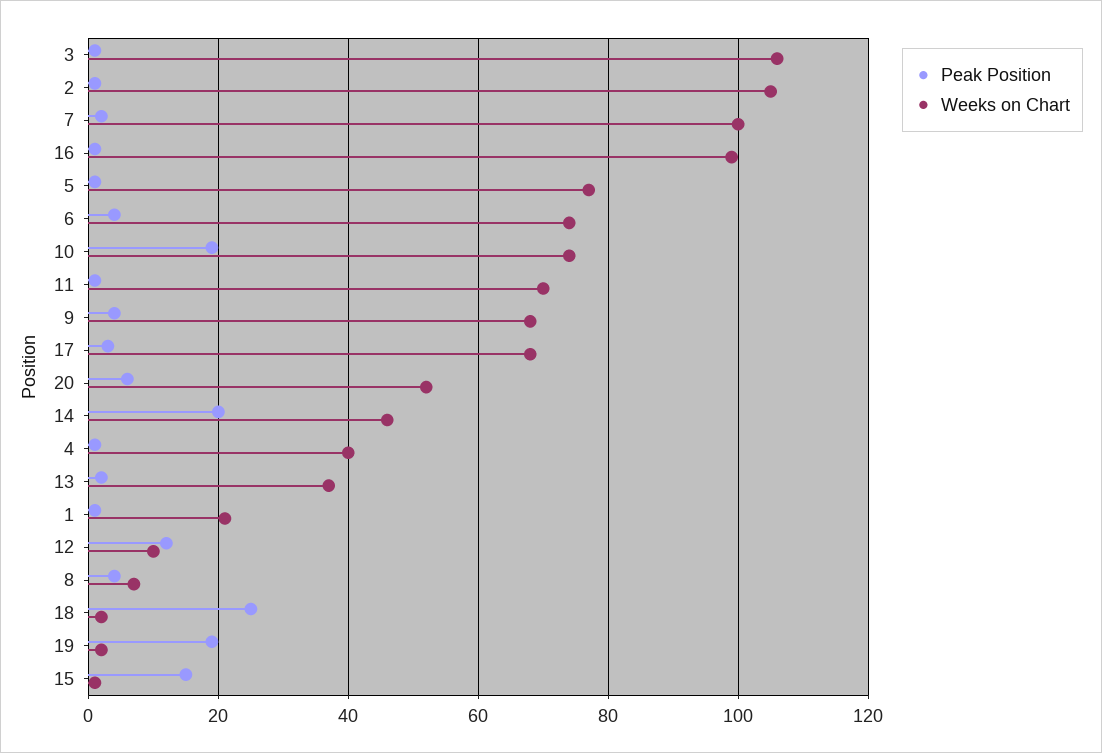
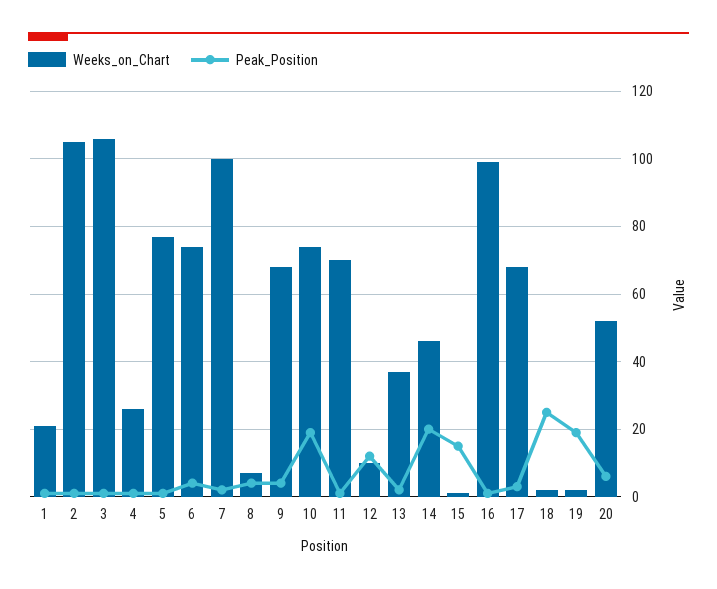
Weeks on Chart, 4: 40 -> 25

